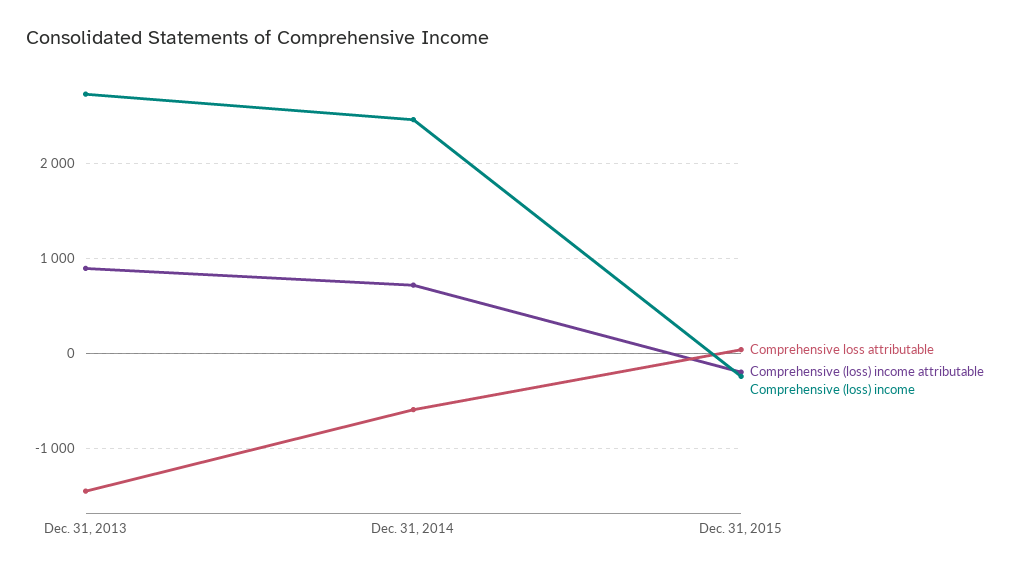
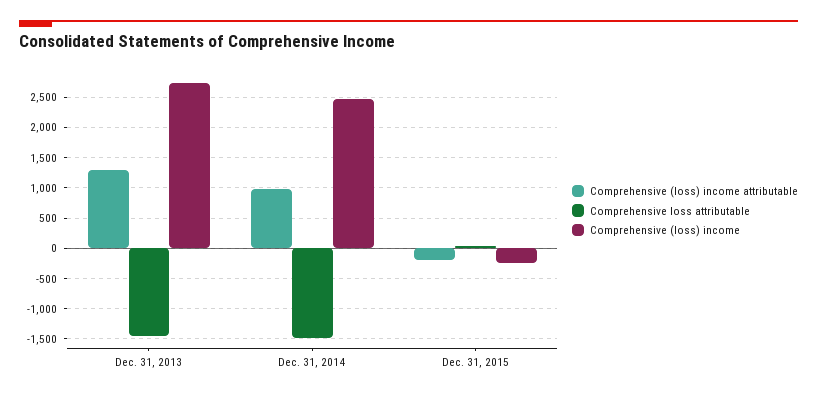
Comprehensive (loss) income attributable, Dec. 31, 2013: 900 -> 1300
Comprehensive loss attributable, Dec. 31, 2014: -600 -> -1500
Comprehensive (loss) income attributable, Dec. 31, 2014: 700 -> 1000

